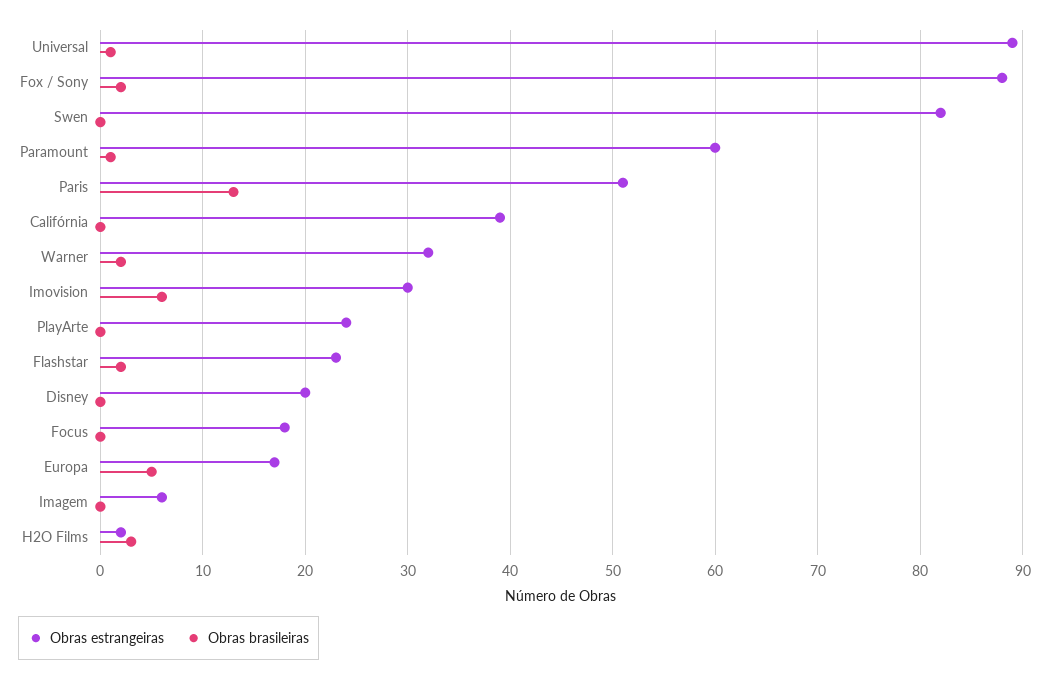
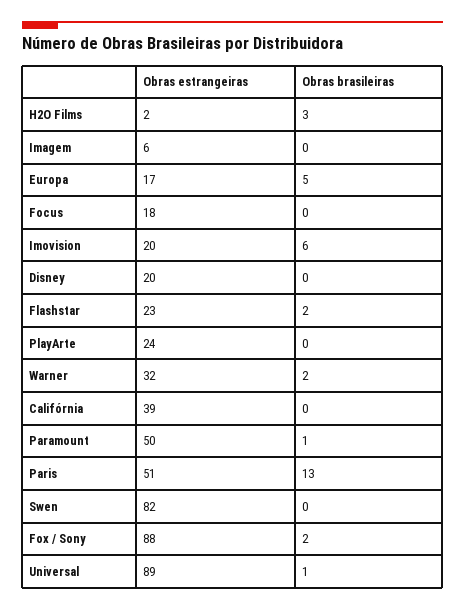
Obras estrangeiras, Paramount: 60 -> 50
Obras estrangeiras, Imovision: 30 -> 20

